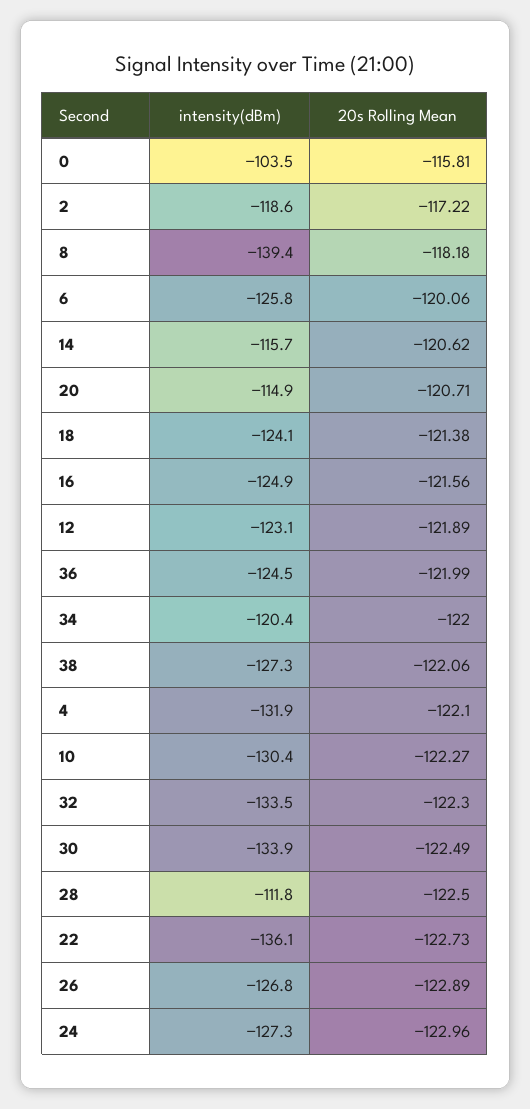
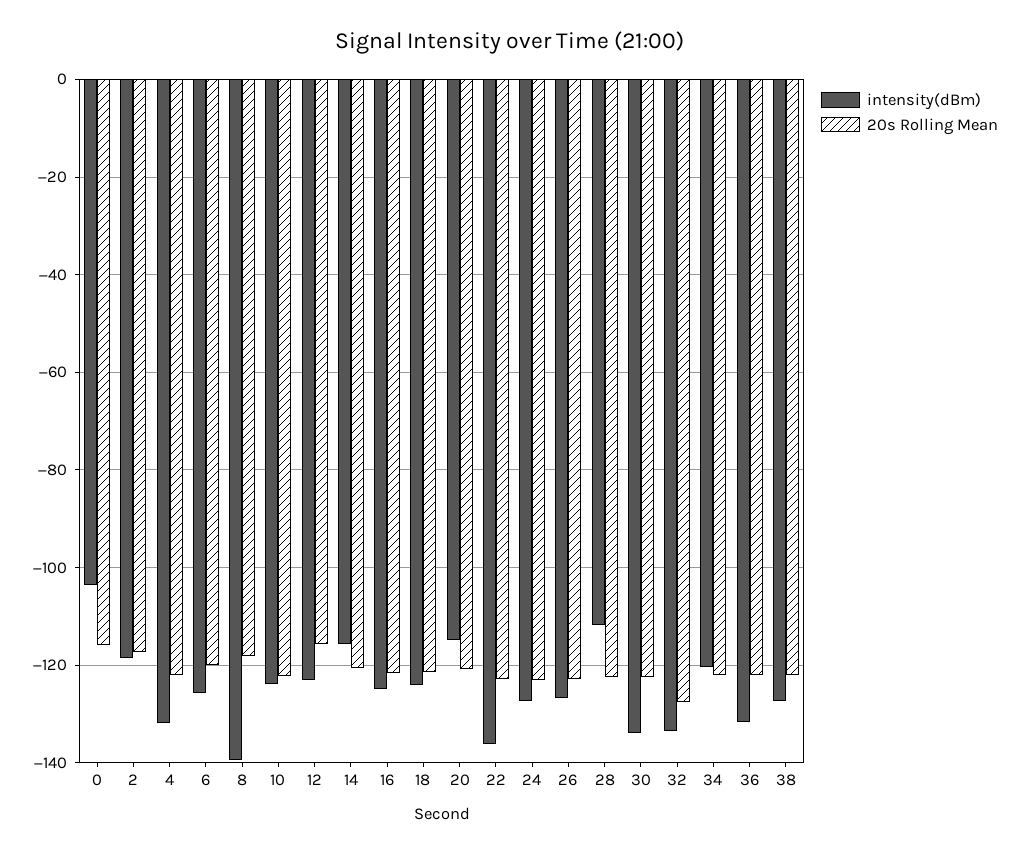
20s Rolling Mean, 12: -121.89 -> -116
intensity(dBm), 36: -124.5 -> -132
intensity(dBm), 10: -130.4 -> -124
20s Rolling Mean, 32: -122.3 -> -128

